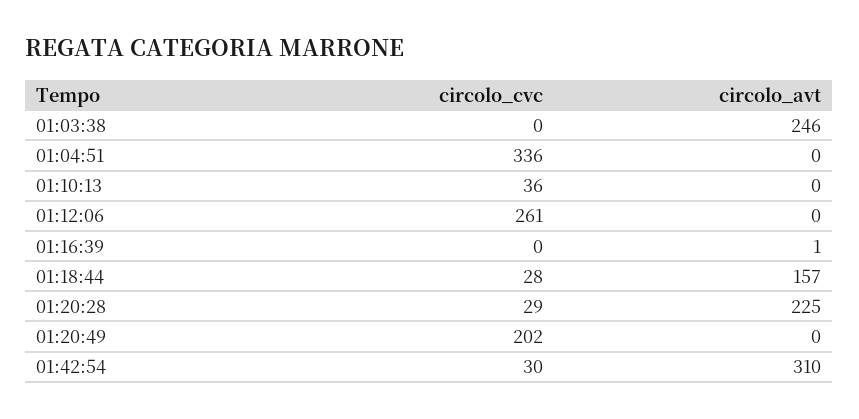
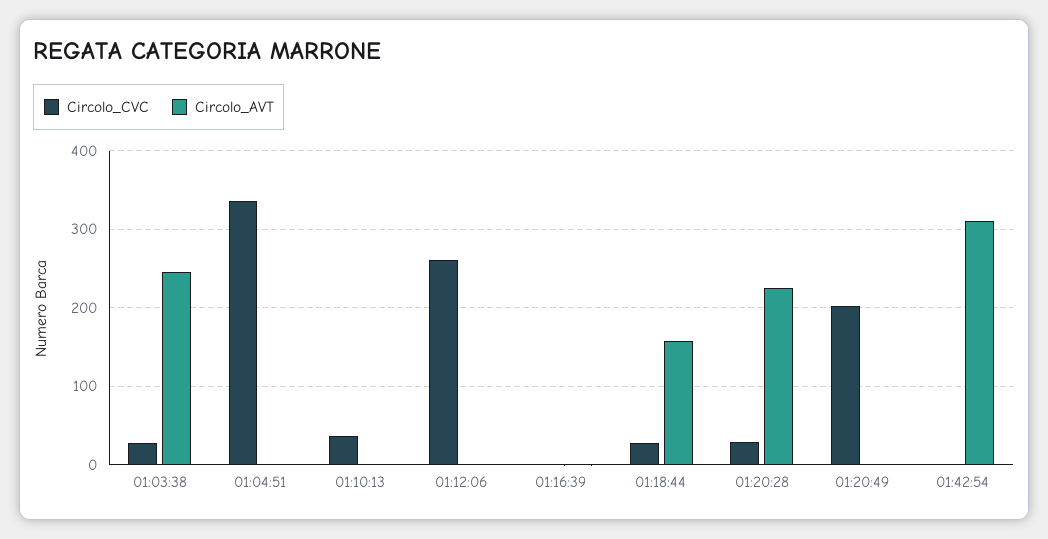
circolo_cvc, 01:03:38: 0 -> 30
circolo_cvc, 01:42:54: 30 -> 0

